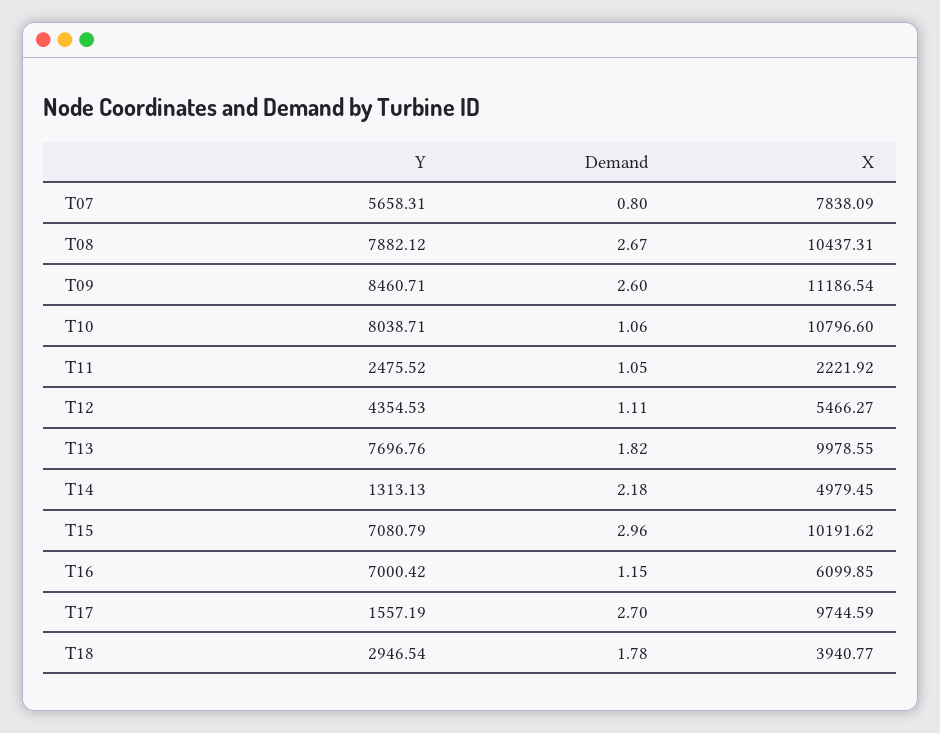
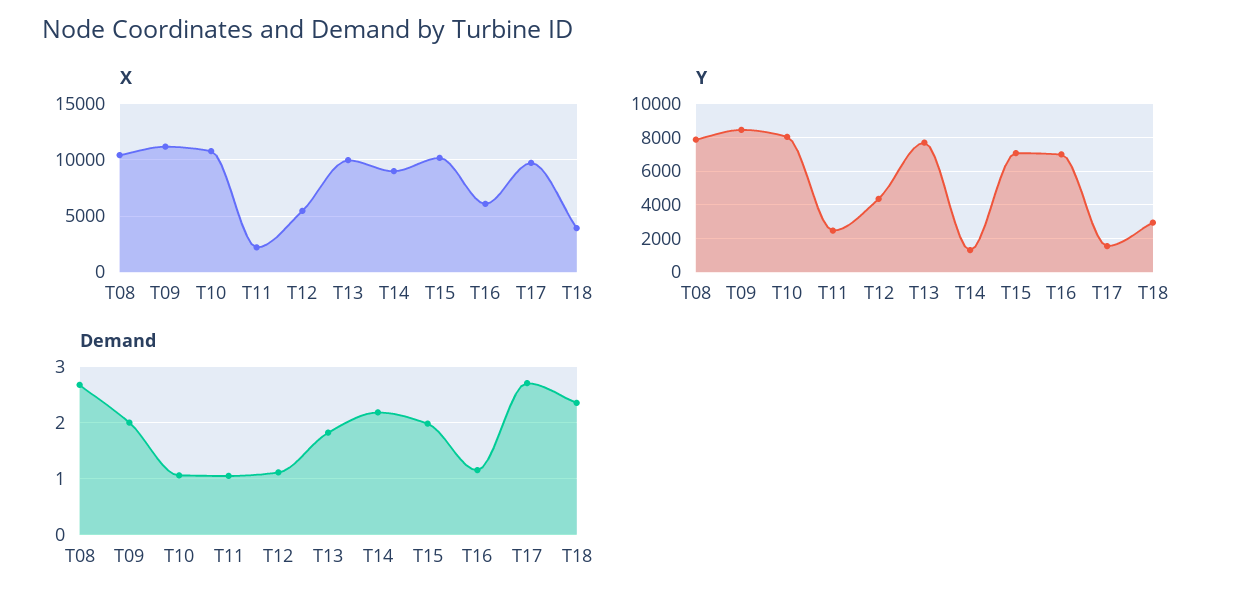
Y, T07: 5658.31 -> none
Demand, T07: 0.8 -> none
X, T07: 7838.09 -> none
Demand, T09: 2.6 -> 2
X, T14: 4979.45 -> 9000
Demand, T15: 2.96 -> 2
Demand, T18: 1.78 -> 2.4

